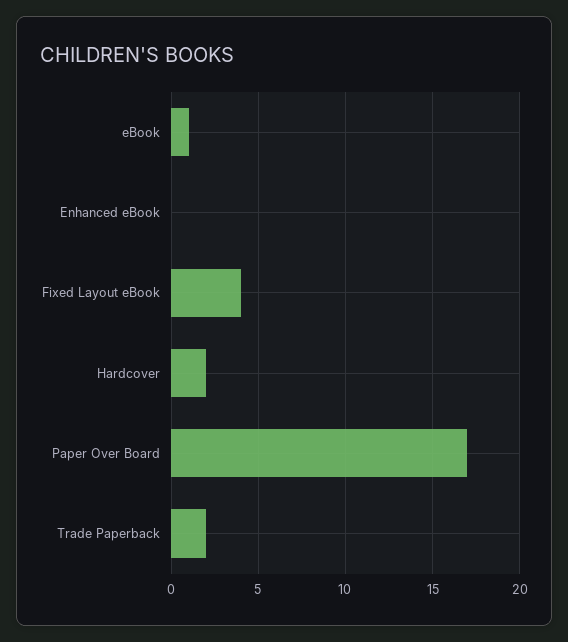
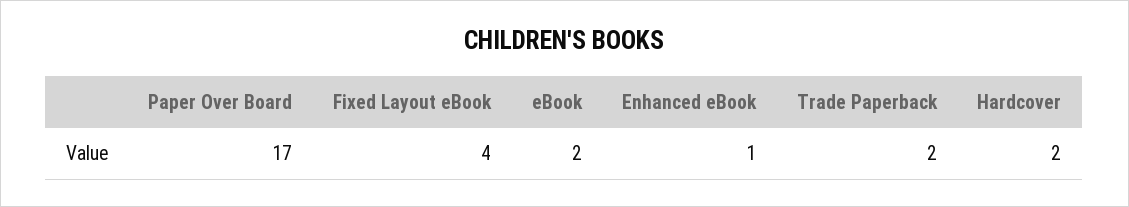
eBook: 1 -> 2
Enhanced eBook: 0 -> 1

